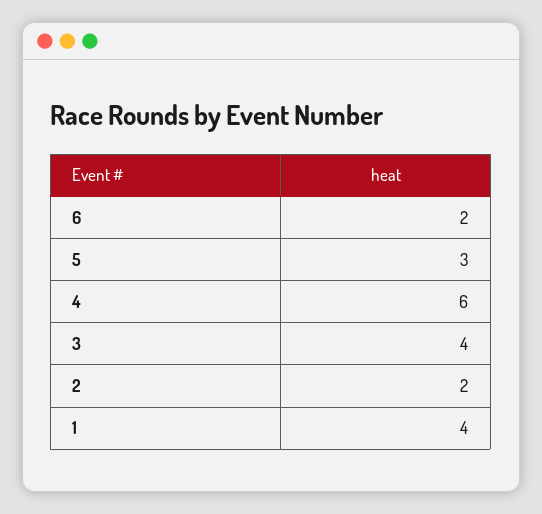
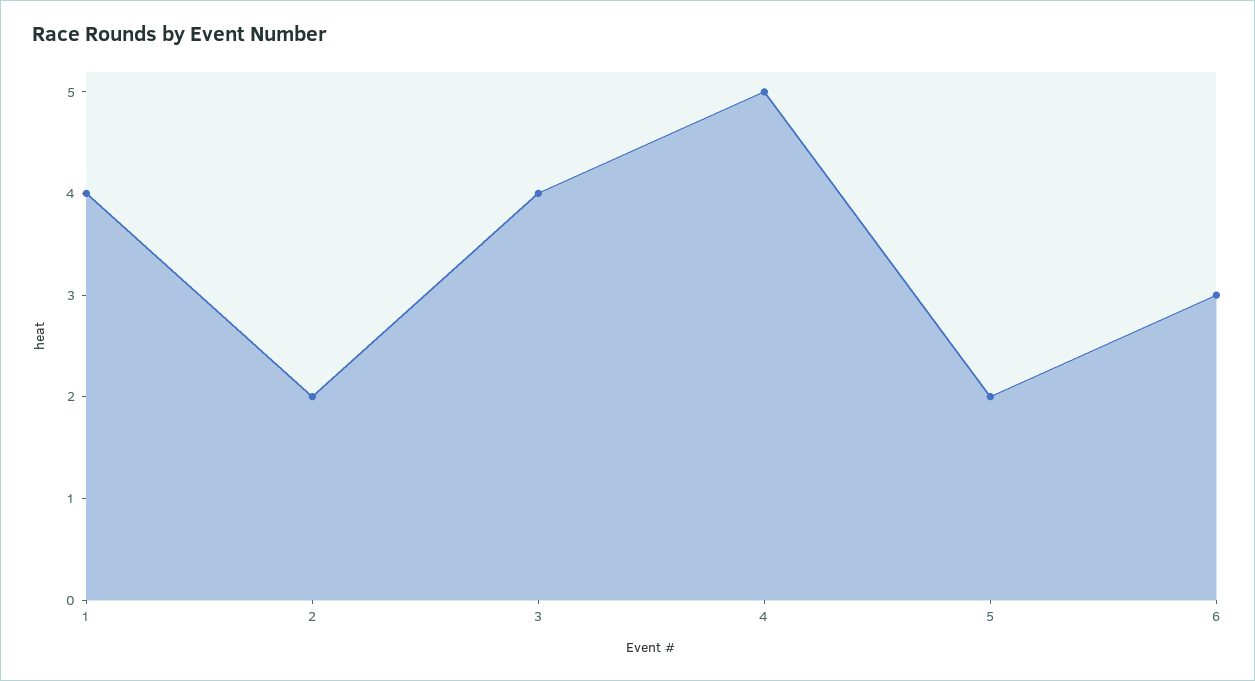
6: 2 -> 3
5: 3 -> 2
4: 6 -> 5

